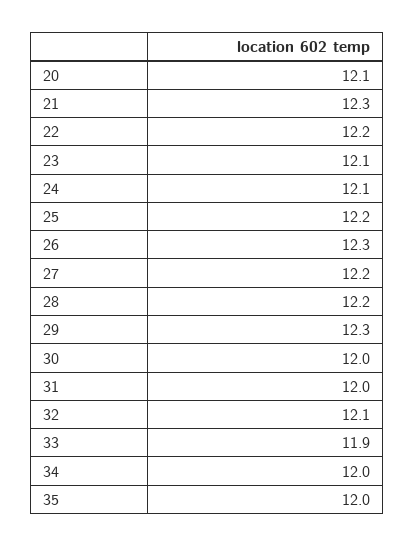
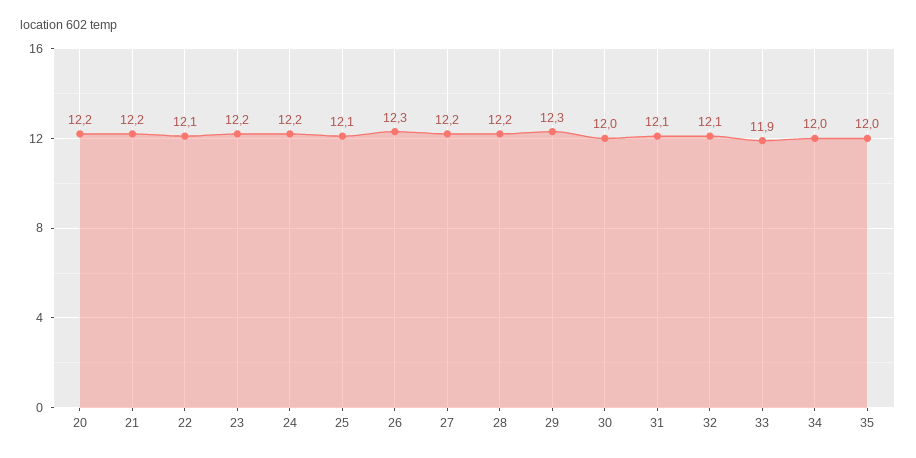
20: 12.1 -> 12.2
21: 12.3 -> 12.2
22: 12.2 -> 12.1
23: 12.1 -> 12.2
24: 12.1 -> 12.2
25: 12.2 -> 12.1
31: 12 -> 12.1

